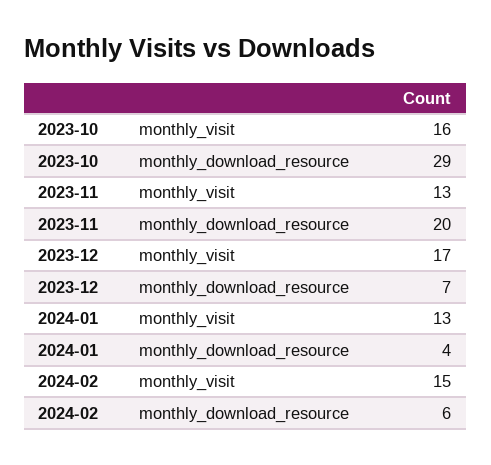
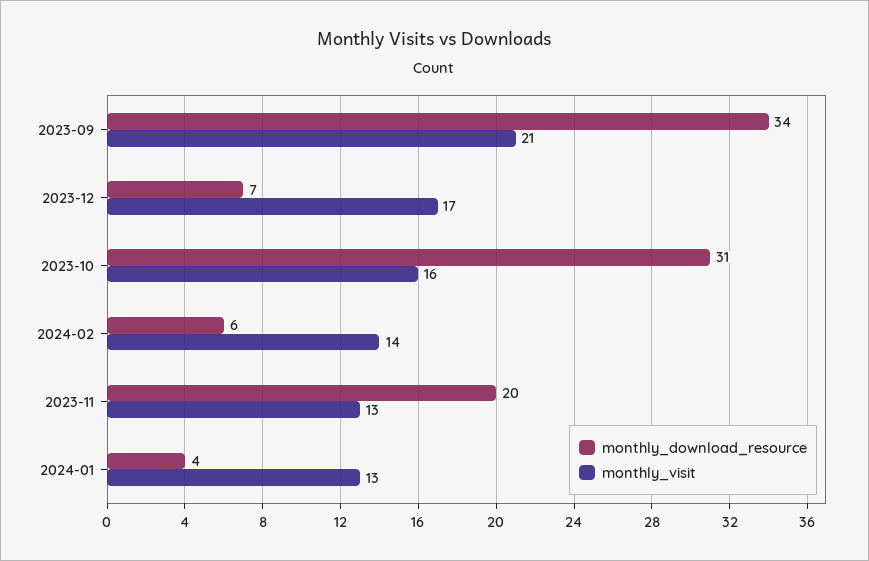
monthly_download_resource, 2023-10: 29 -> 31
monthly_visit, 2024-02: 15 -> 14
monthly_download_resource, 2023-09: none -> 34
monthly_visit, 2023-09: none -> 21

